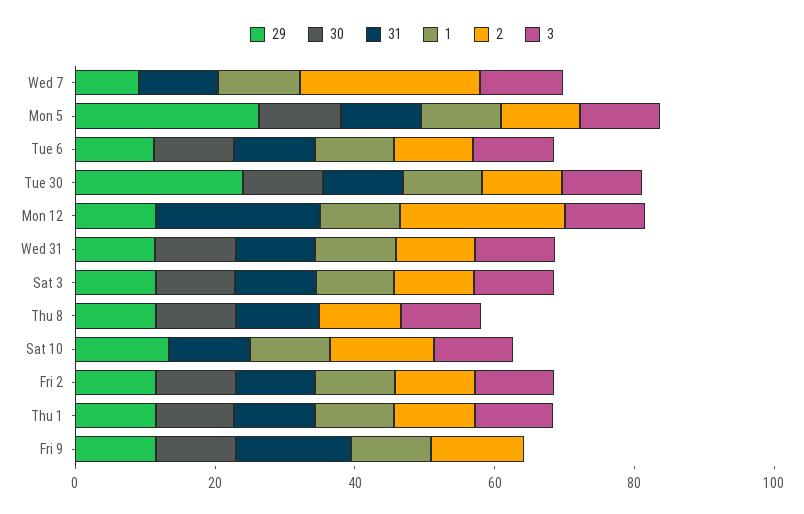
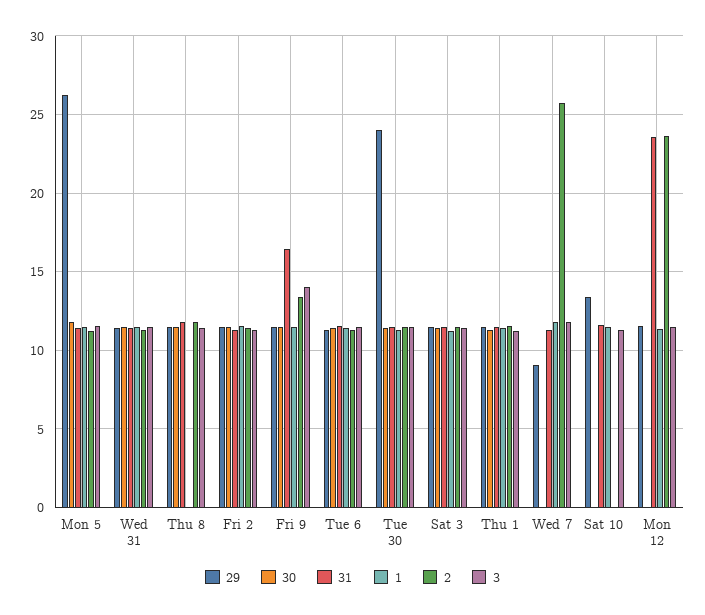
2, Sat 10: 15 -> 0
3, Fri 9: 0 -> 14

